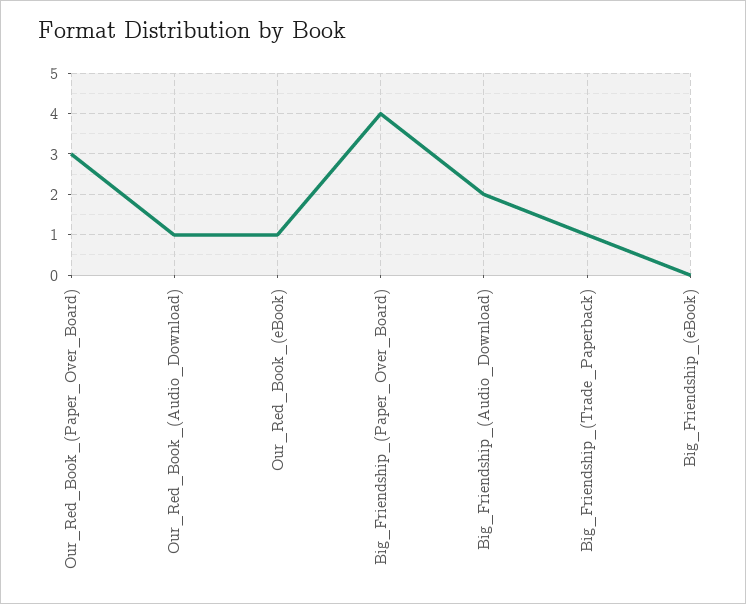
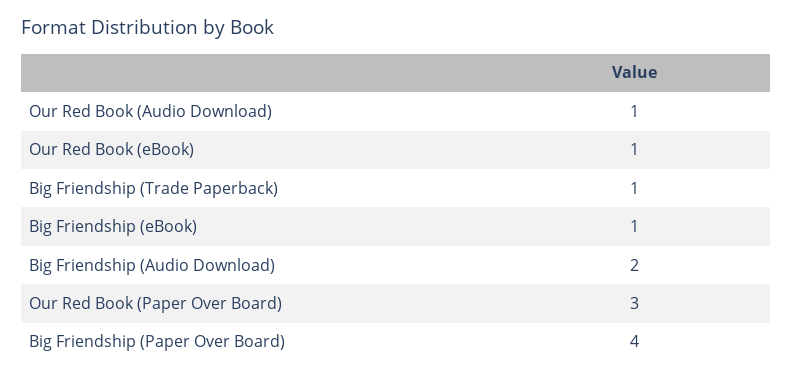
Big_Friendship_(eBook): 0 -> 1

